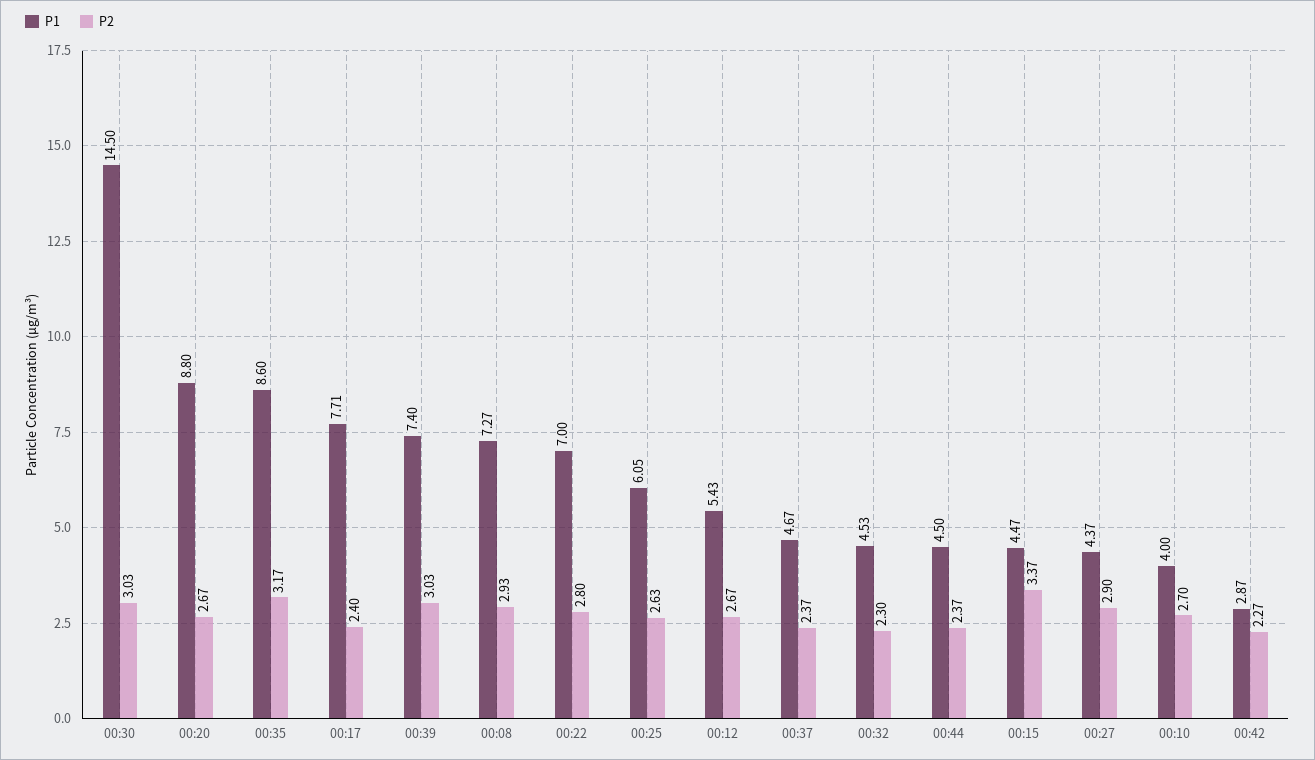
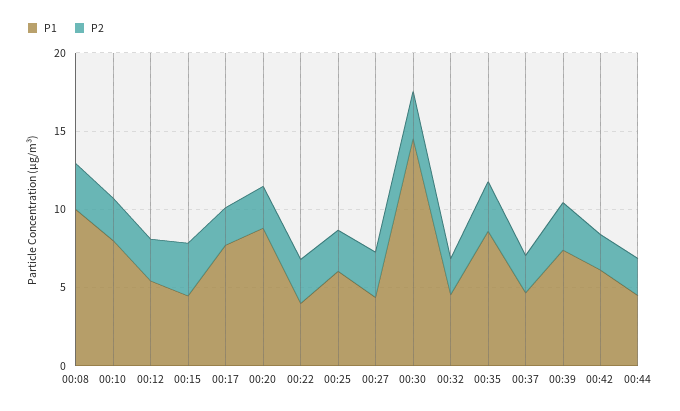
P1, 00:08: 7.27 -> 10
P1, 00:22: 7 -> 4
P1, 00:10: 4 -> 8
P1, 00:42: 2.87 -> 6

